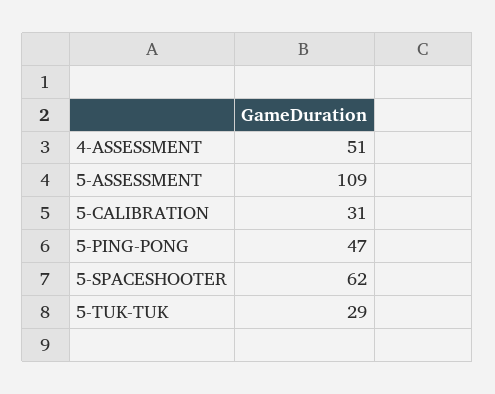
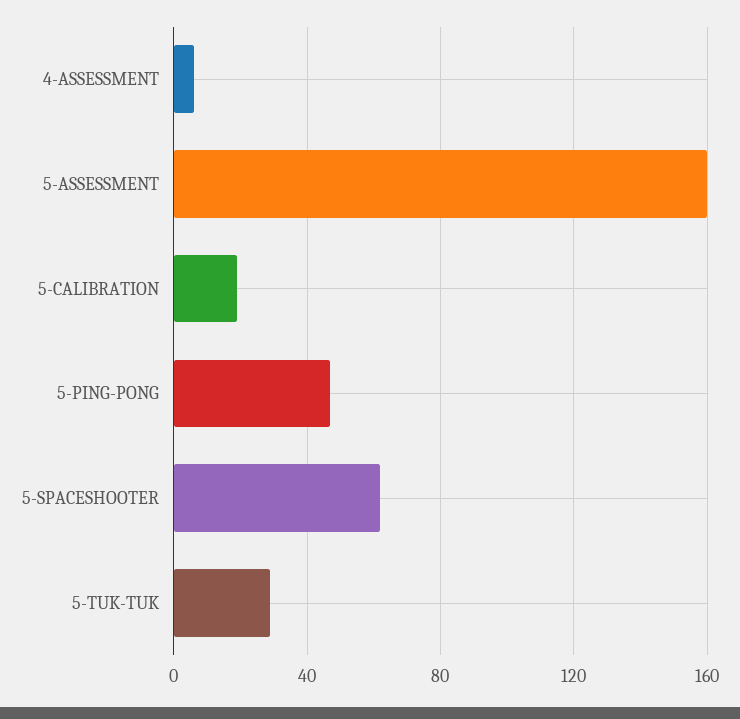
4-ASSESSMENT: 51 -> 5
5-ASSESSMENT: 109 -> 160
5-CALIBRATION: 31 -> 20

